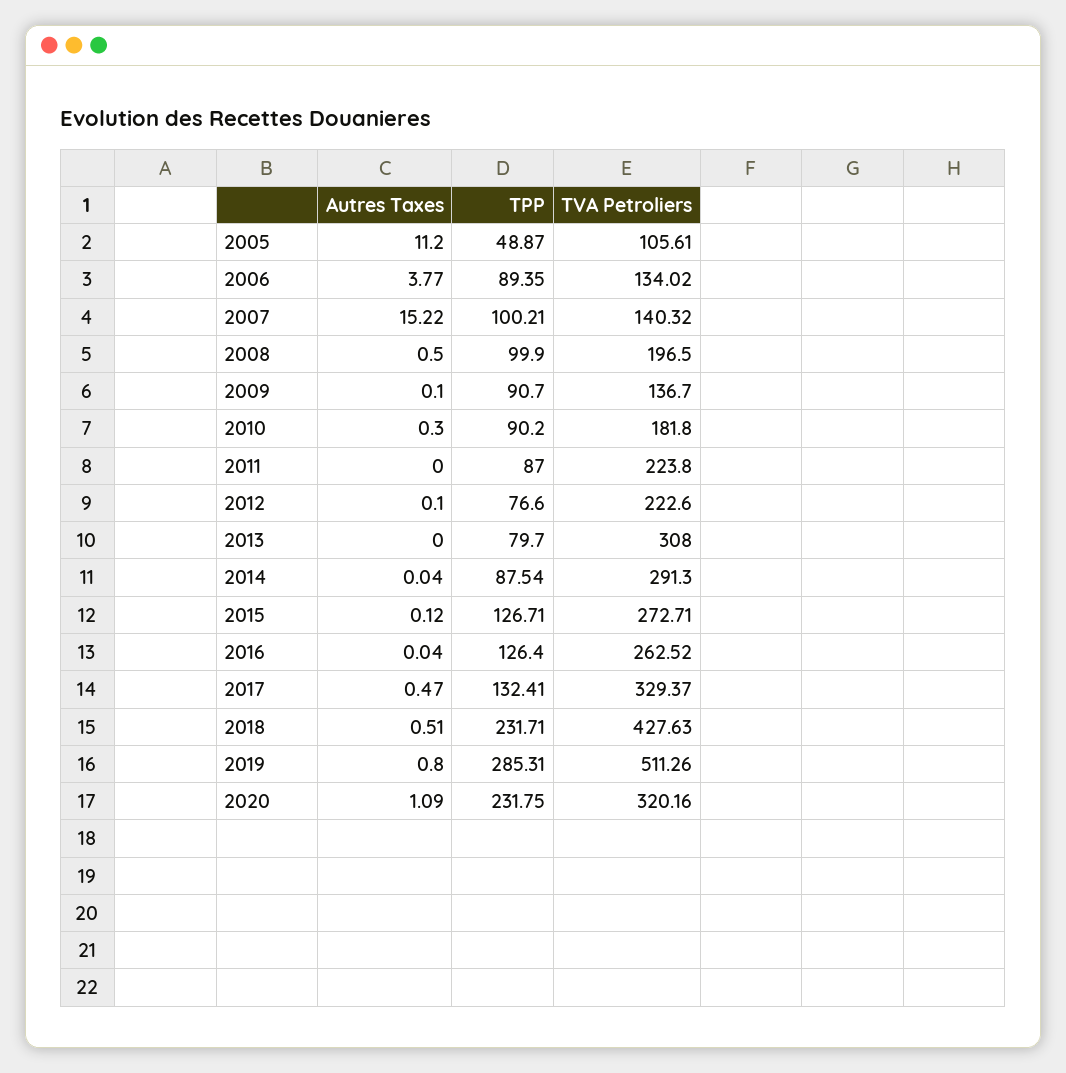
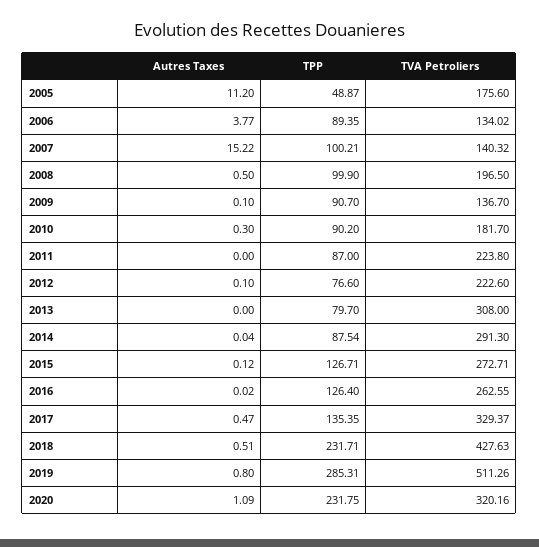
TVA Petroliers, 2005: 105.61 -> 175.6
TVA Petroliers, 2010: 181.8 -> 181.7
Autres Taxes, 2016: 0.04 -> 0.02
TVA Petroliers, 2016: 262.52 -> 262.55
TPP, 2017: 132.41 -> 135.35

